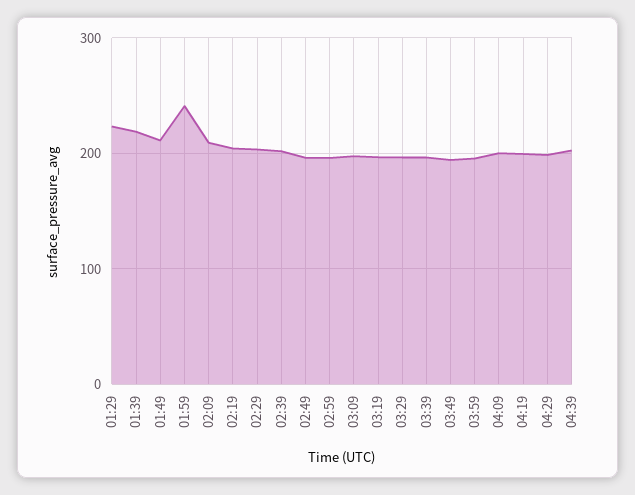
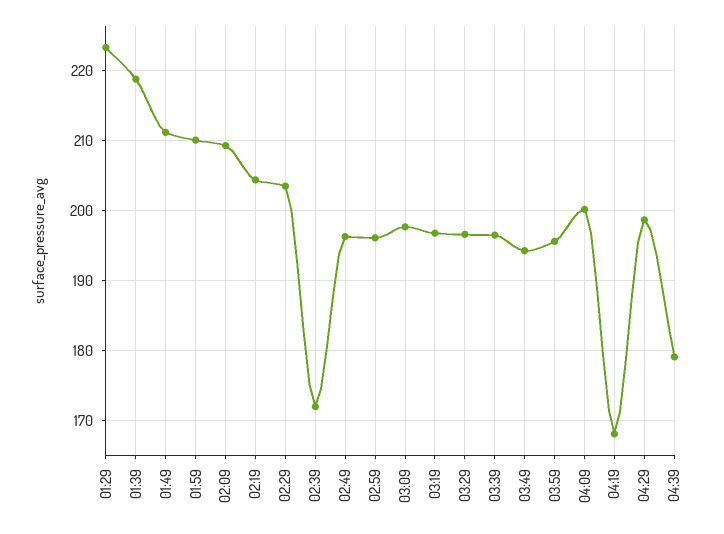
01:59: 240 -> 210
02:39: 200 -> 172
04:19: 200 -> 168
04:39: 200 -> 179

